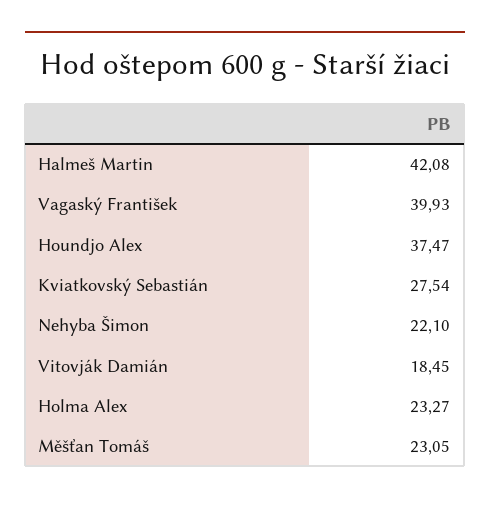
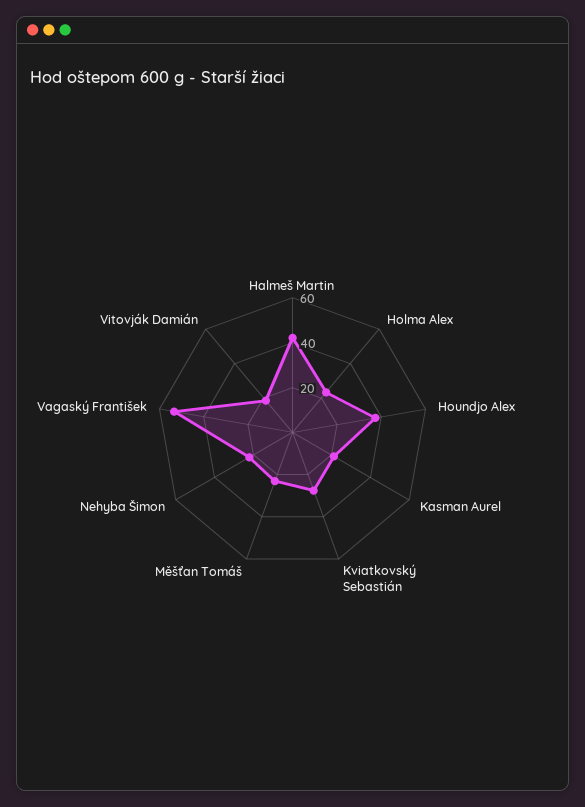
Vagaský František: 39.93 -> 55
Kasman Aurel: none -> 20

